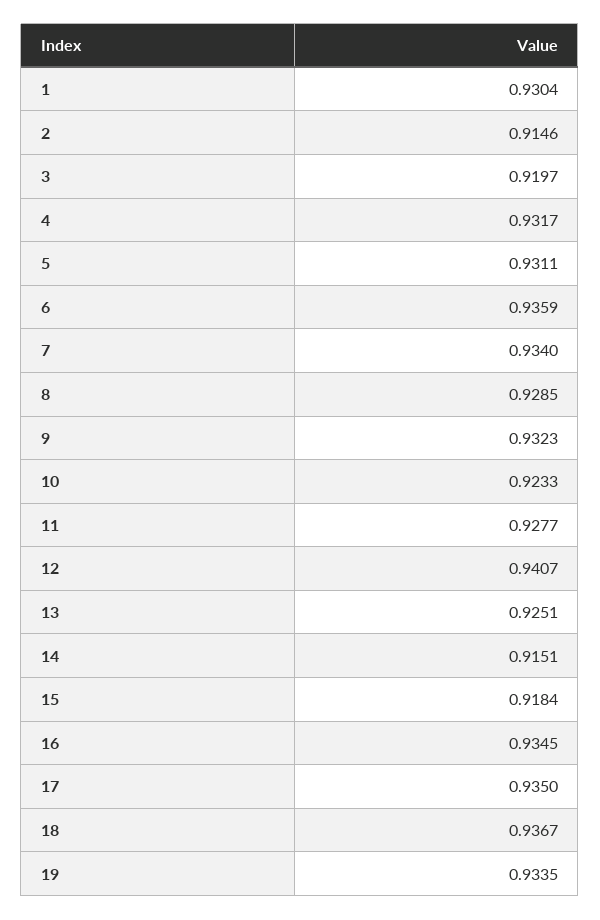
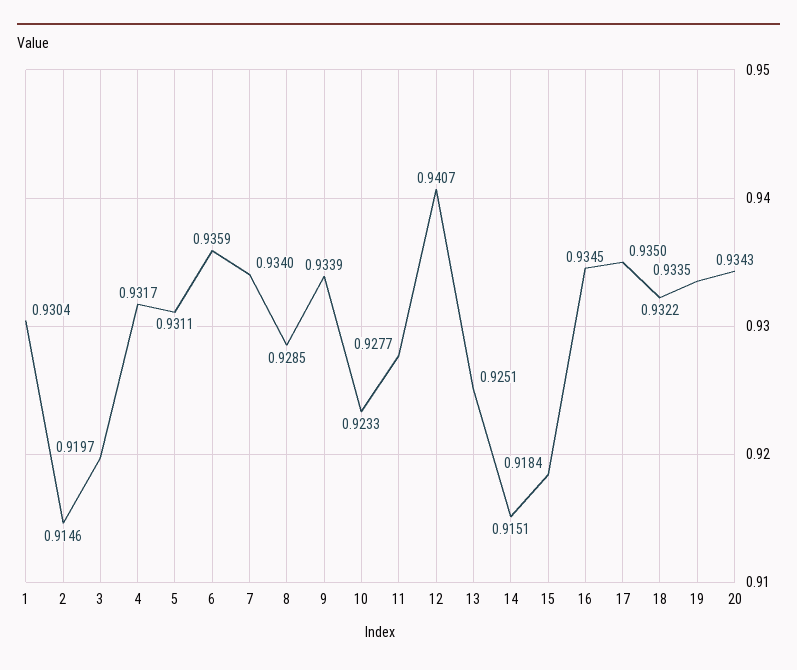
9: 0.9323 -> 0.9339
18: 0.9367 -> 0.9322
20: none -> 0.9343

